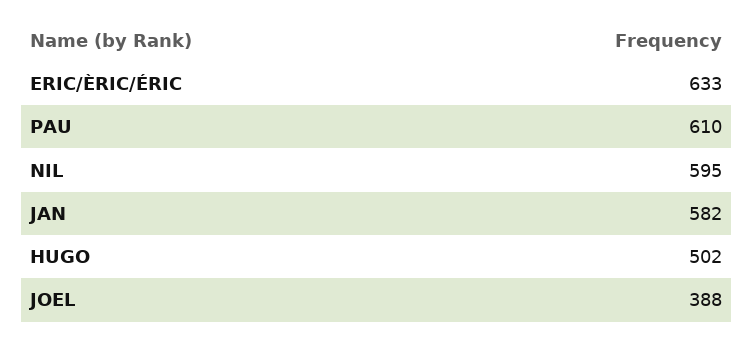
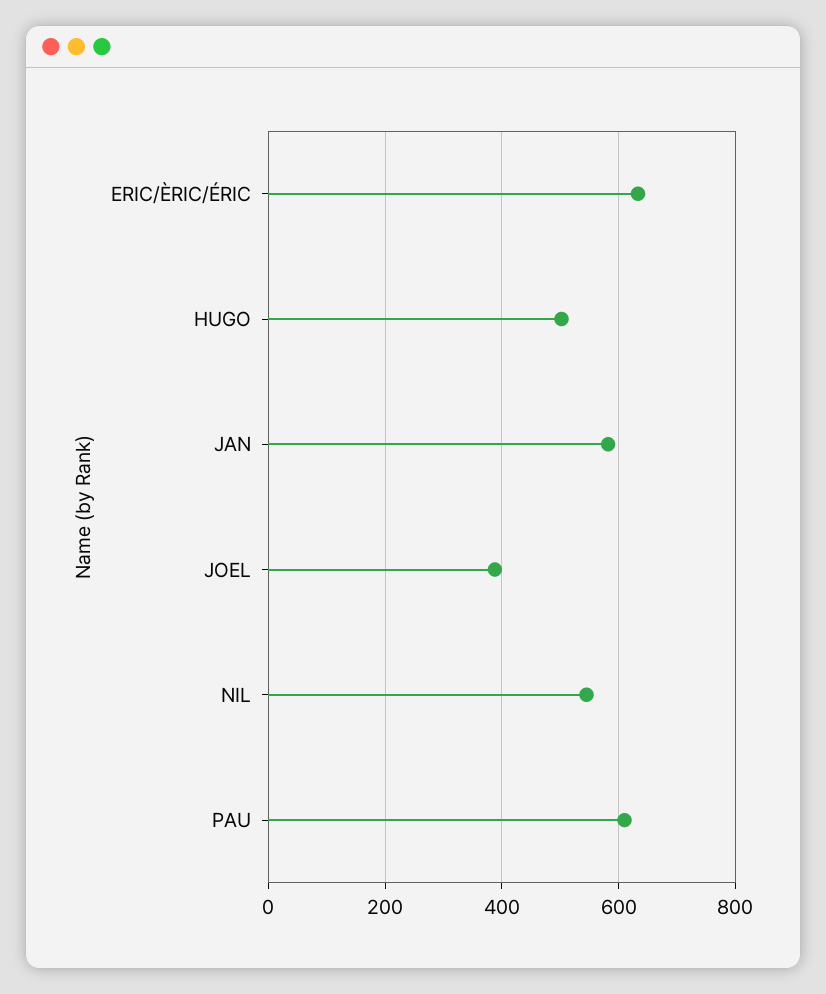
NIL: 595 -> 540

